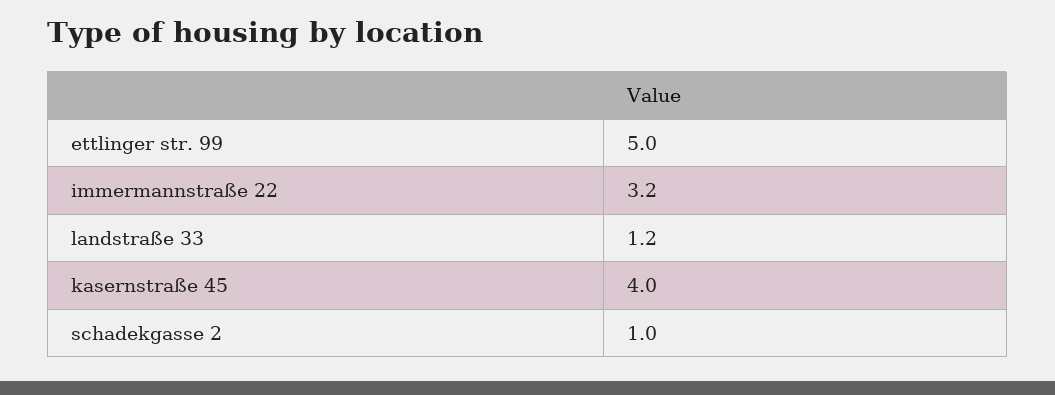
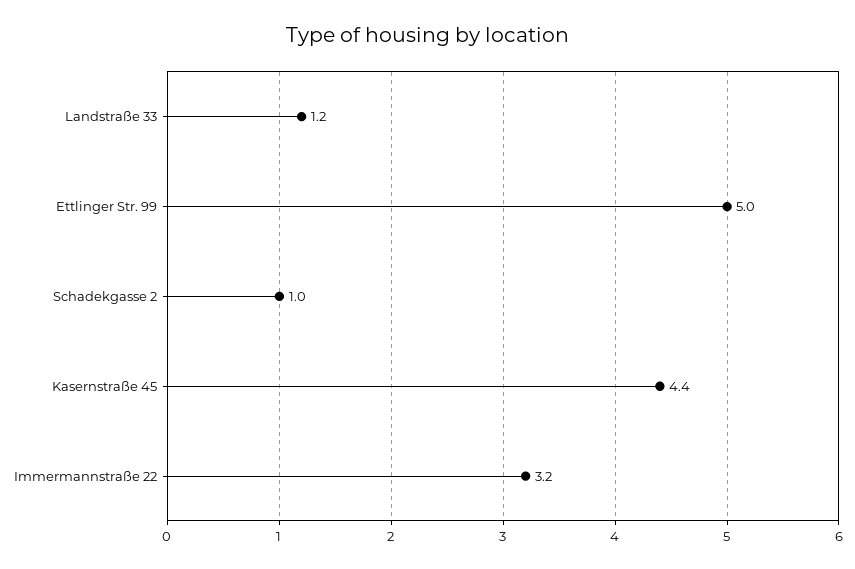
kasernstraße 45: 4 -> 4.4

